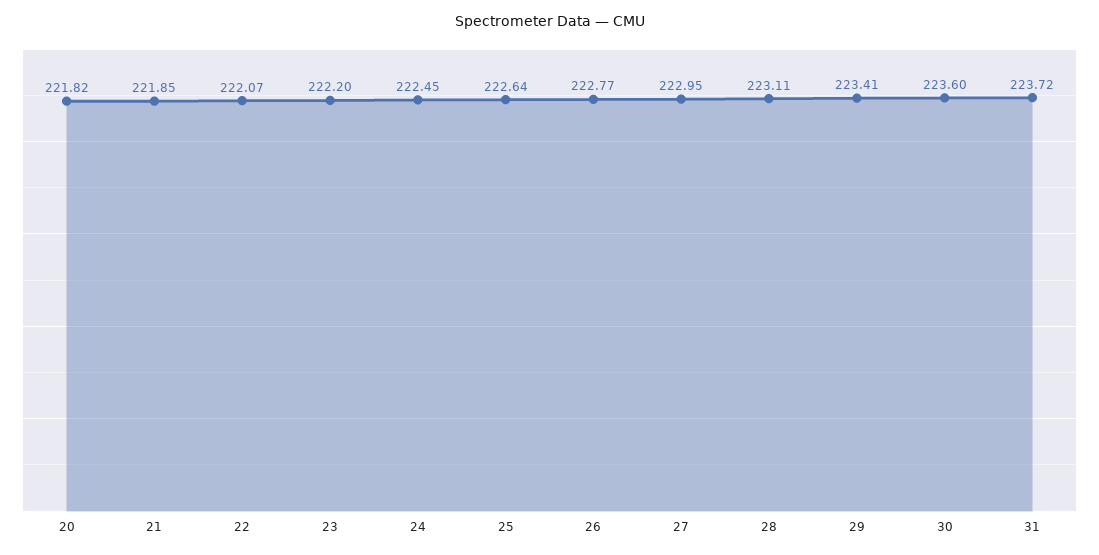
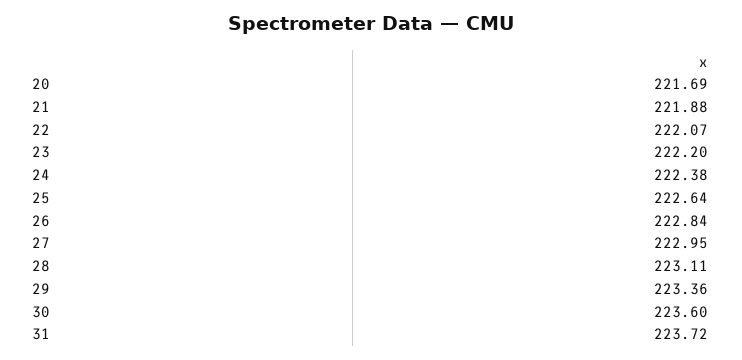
20: 221.82 -> 221.69
21: 221.85 -> 221.88
24: 222.45 -> 222.38
26: 222.77 -> 222.84
29: 223.41 -> 223.36

